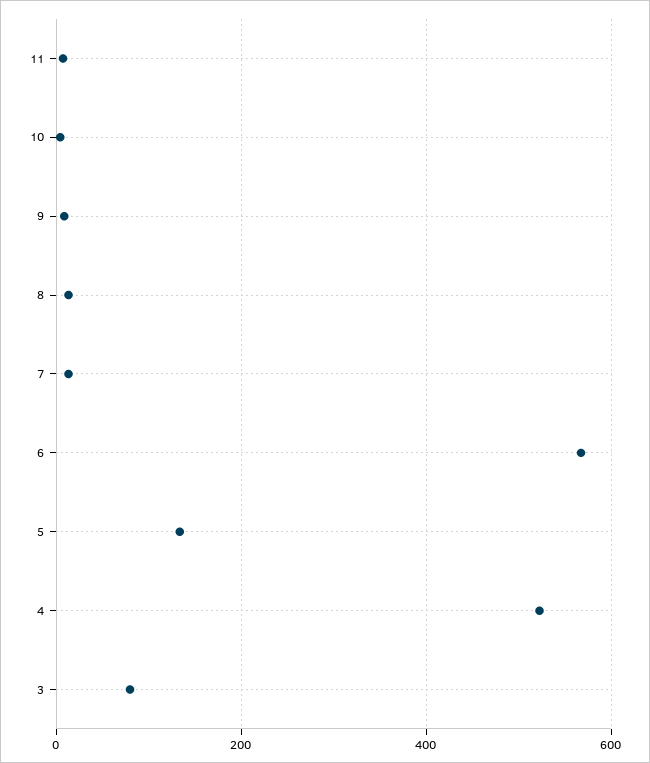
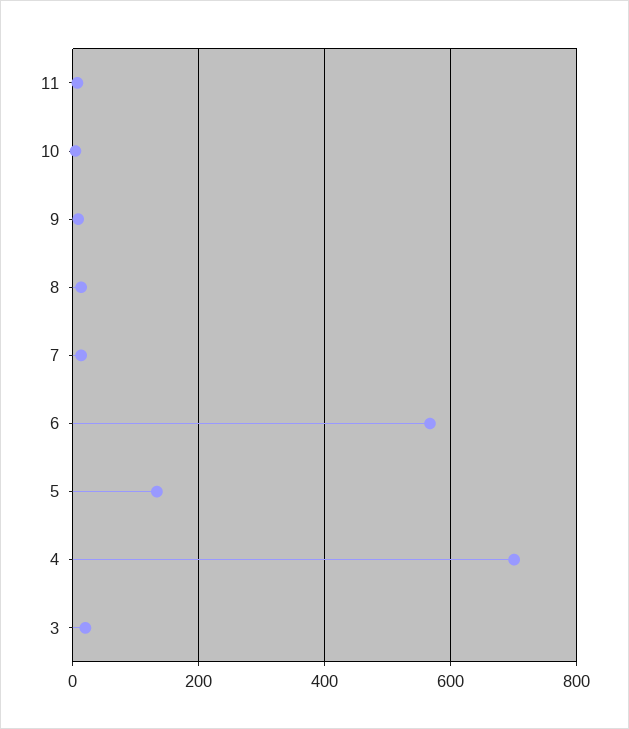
4: 520 -> 700
3: 80 -> 20

